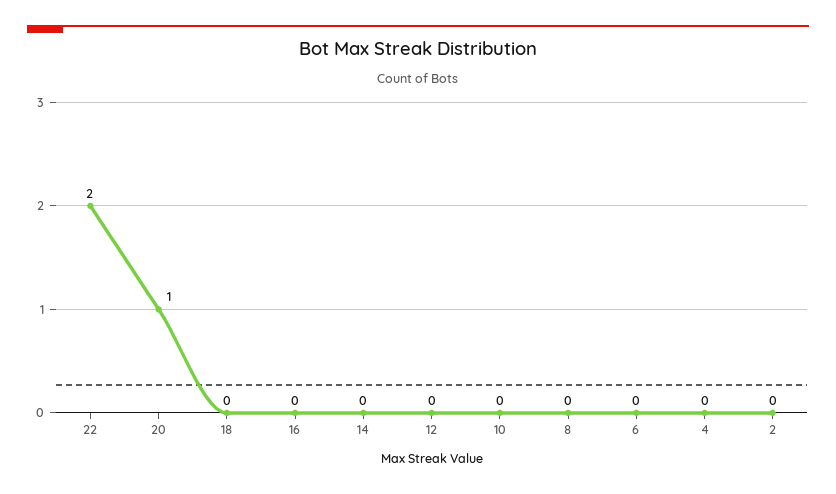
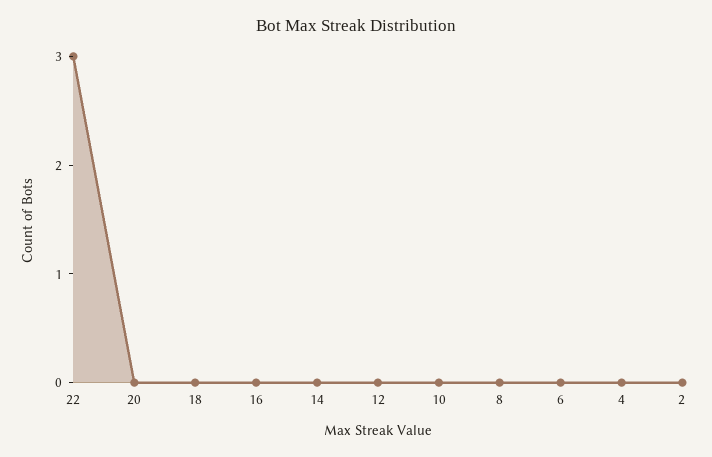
22: 2 -> 3
20: 1 -> 0

